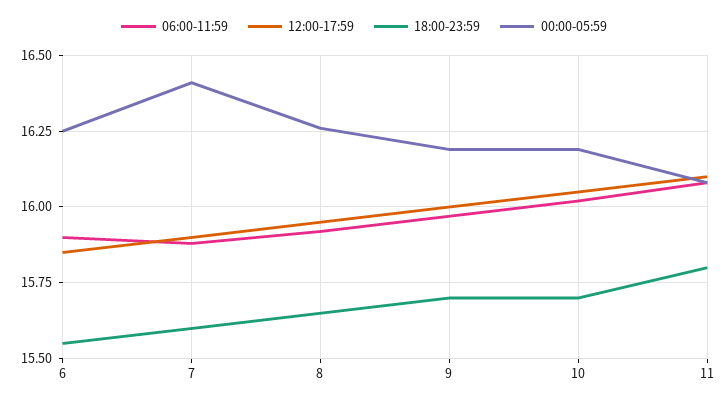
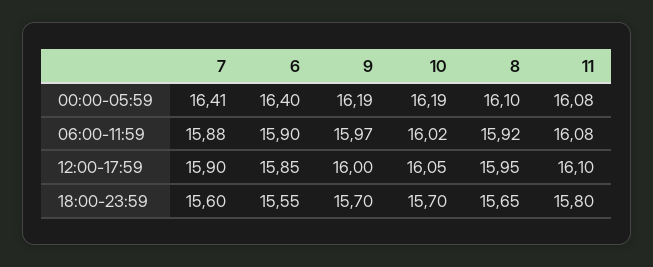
00:00-05:59, 6: 16.25 -> 16.4
00:00-05:59, 8: 16.25 -> 16.1

